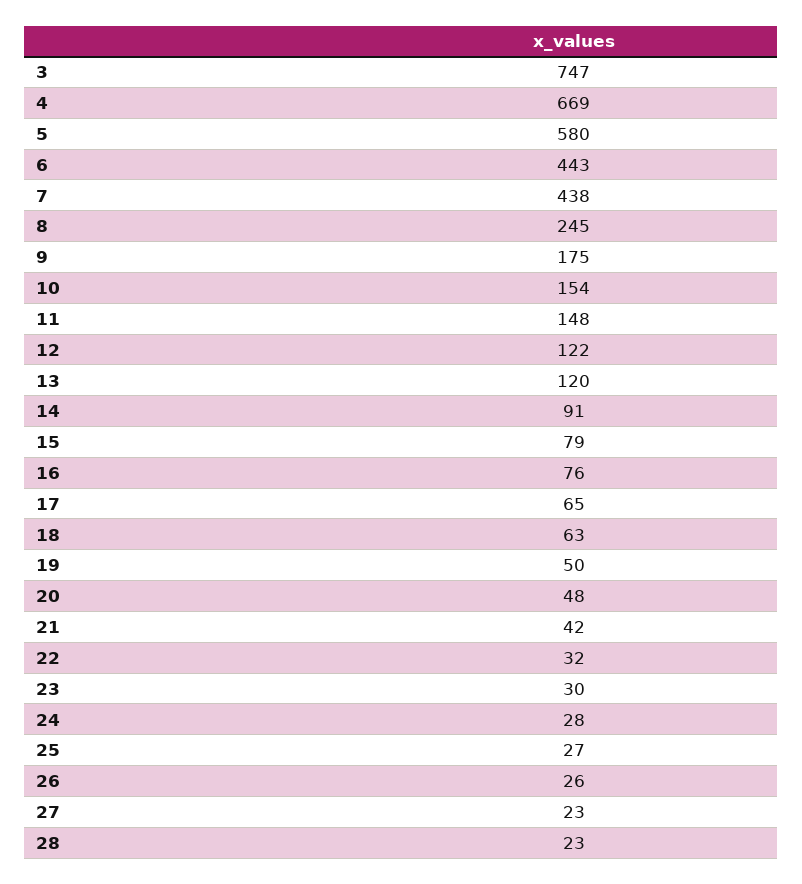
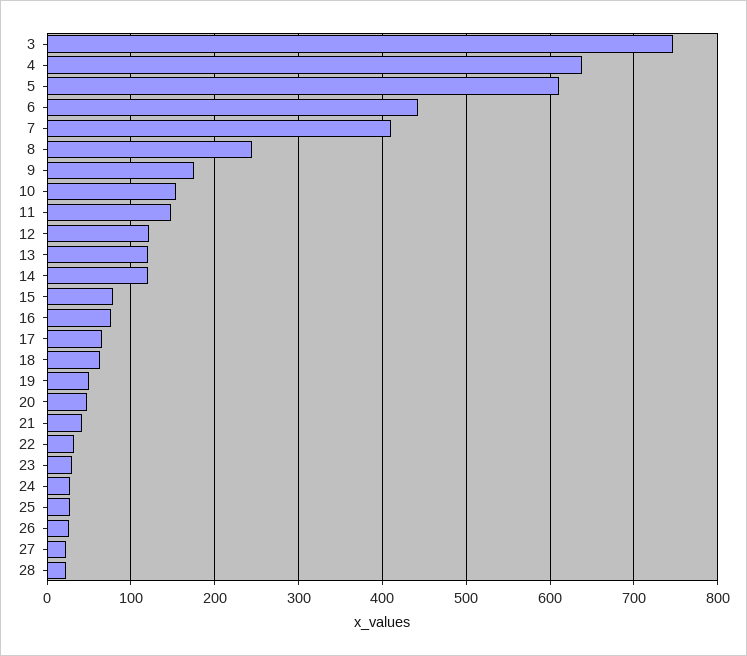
4: 669 -> 640
5: 580 -> 610
7: 438 -> 410
14: 91 -> 120

